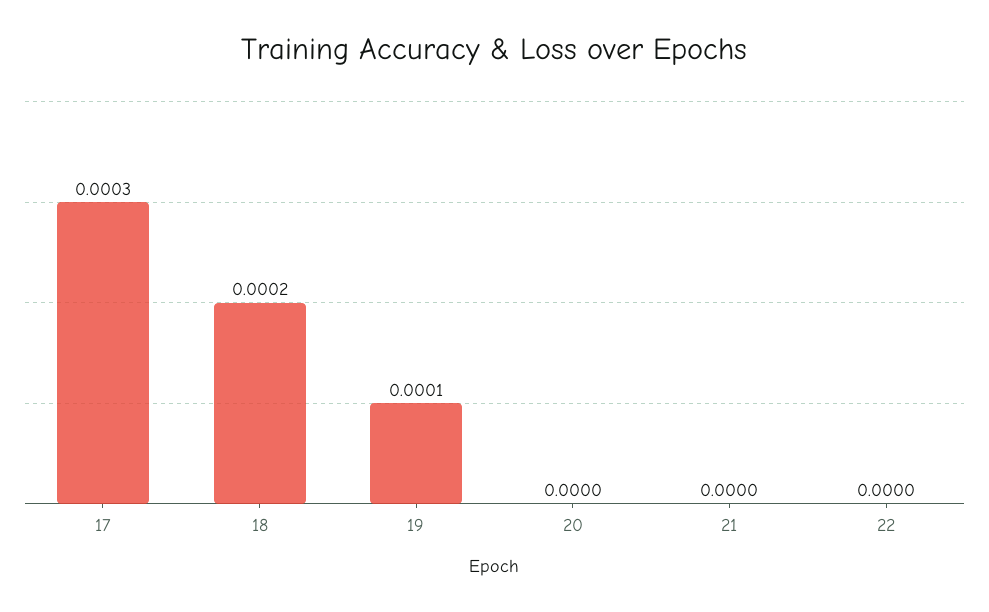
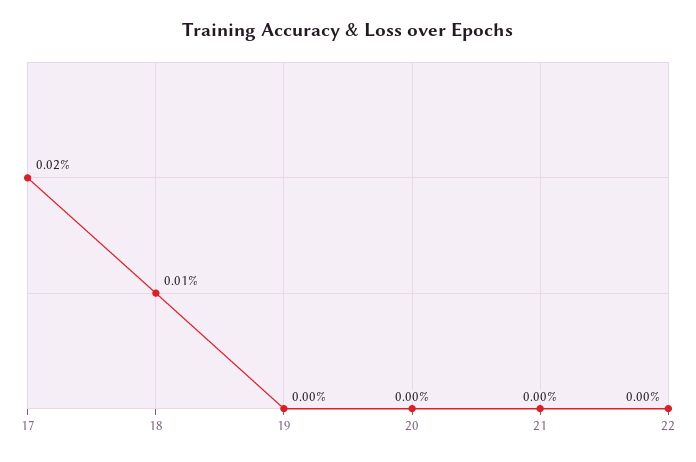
17: 0.0003 -> 0.0002
18: 0.0002 -> 0.0001
19: 0.0001 -> 0

